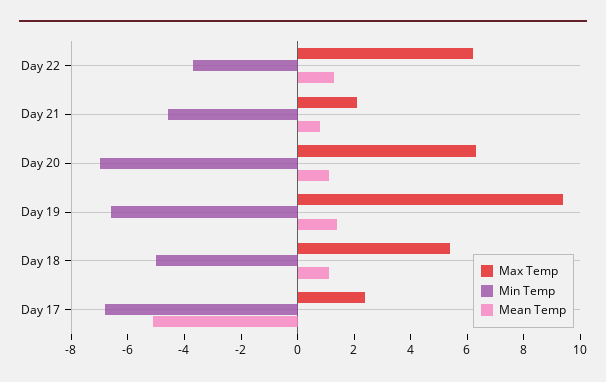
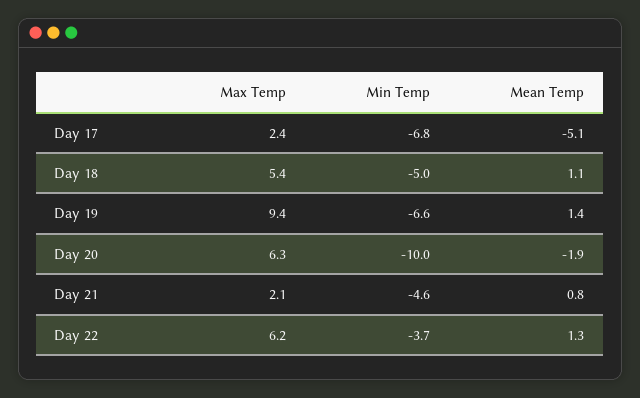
Min Temp, Day 20: -7 -> -10
Mean Temp, Day 20: 1 -> -1.9

